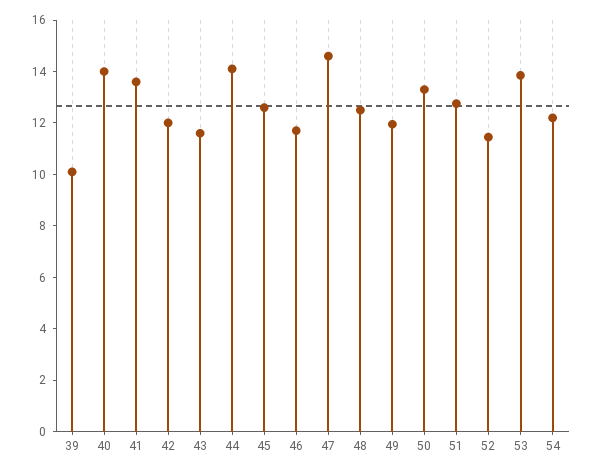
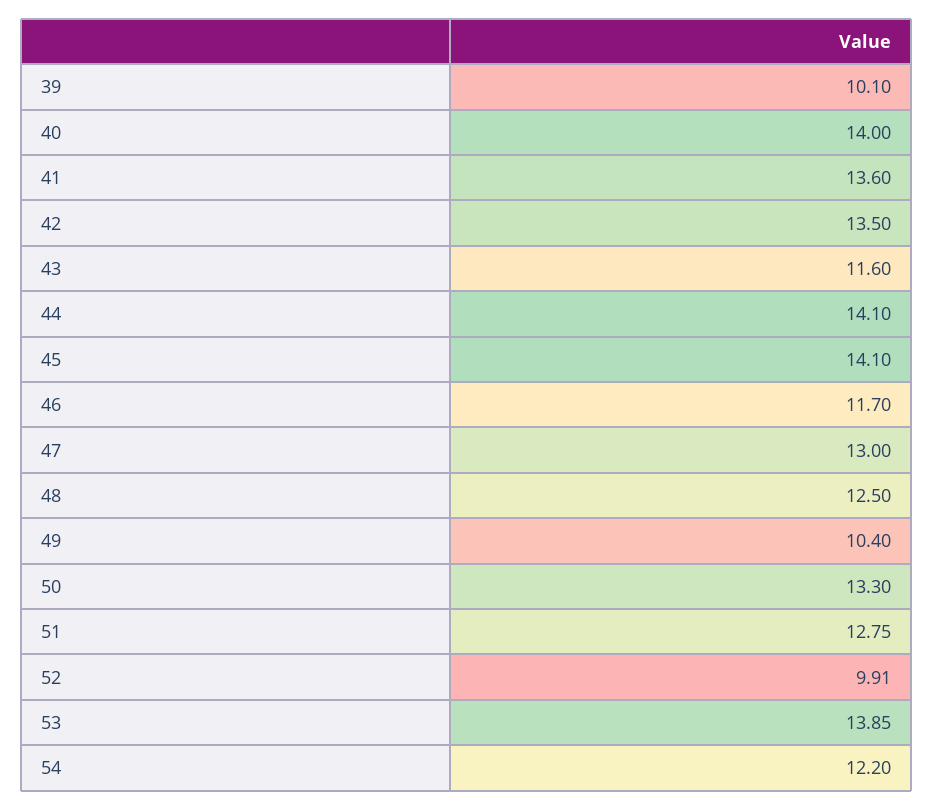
42: 12 -> 13.5
45: 12.5 -> 14.1
47: 14.5 -> 13
49: 12 -> 10.4
52: 11.5 -> 9.91

